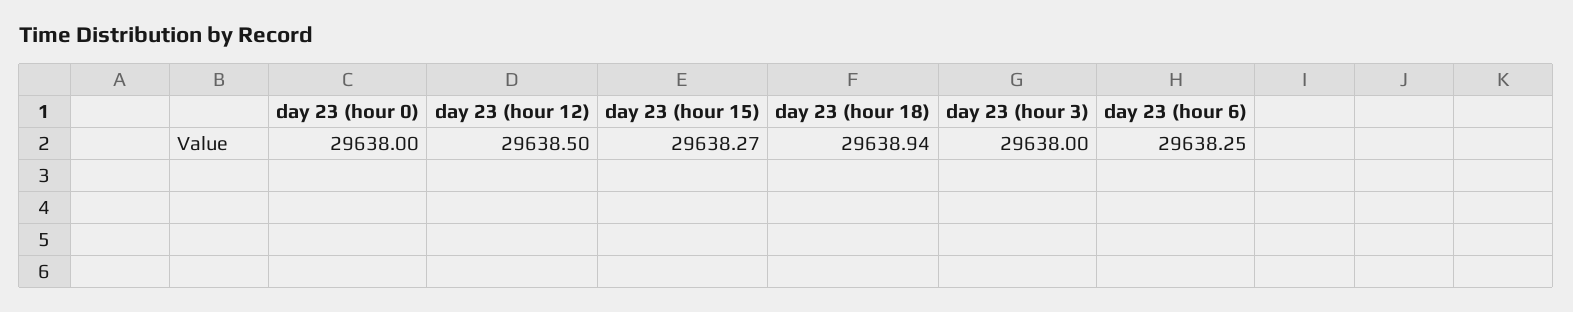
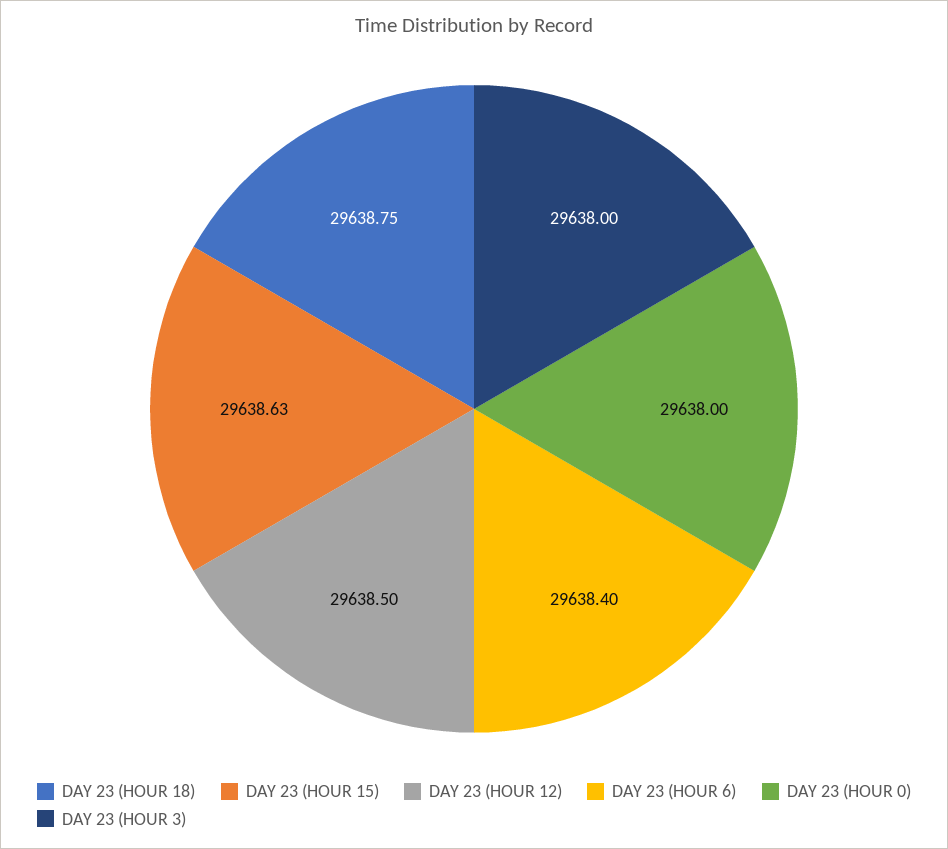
day 23 (hour 15): 29638.27 -> 29638.63
day 23 (hour 18): 29638.94 -> 29638.75
day 23 (hour 6): 29638.25 -> 29638.4

